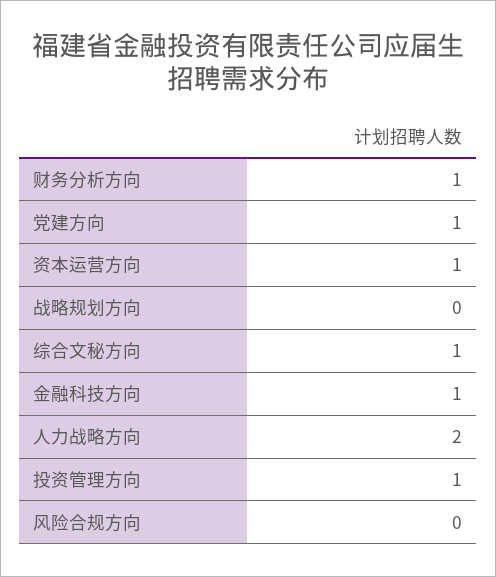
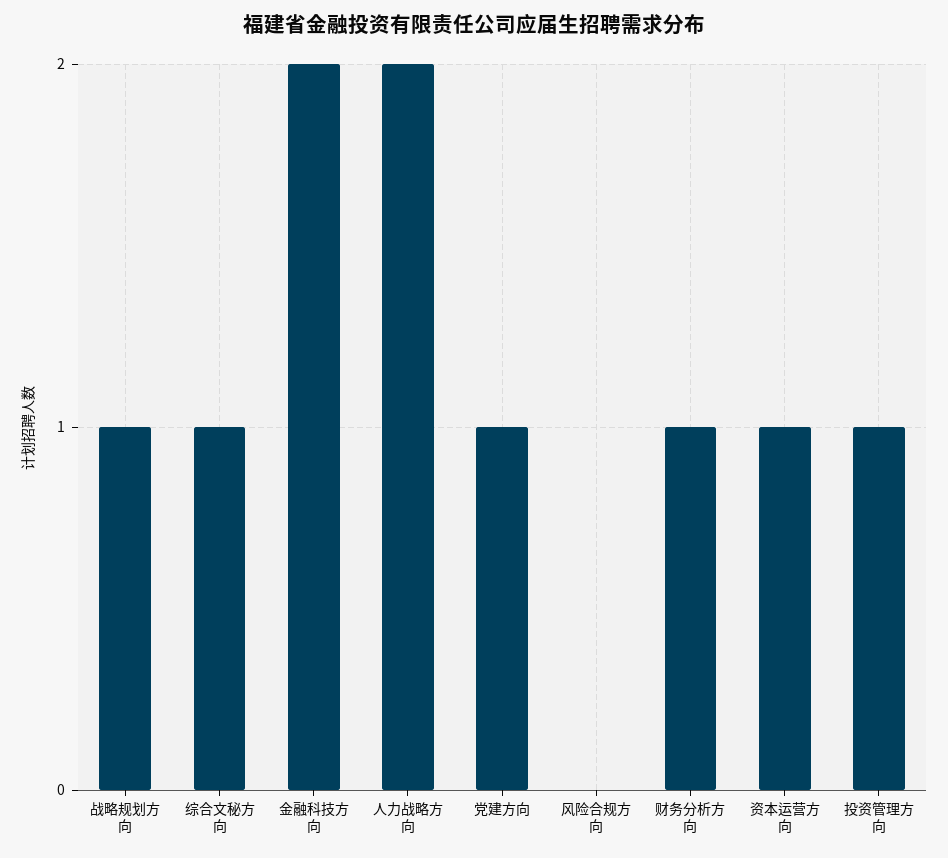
战略规划方向: 0 -> 1
金融科技方向: 1 -> 2

